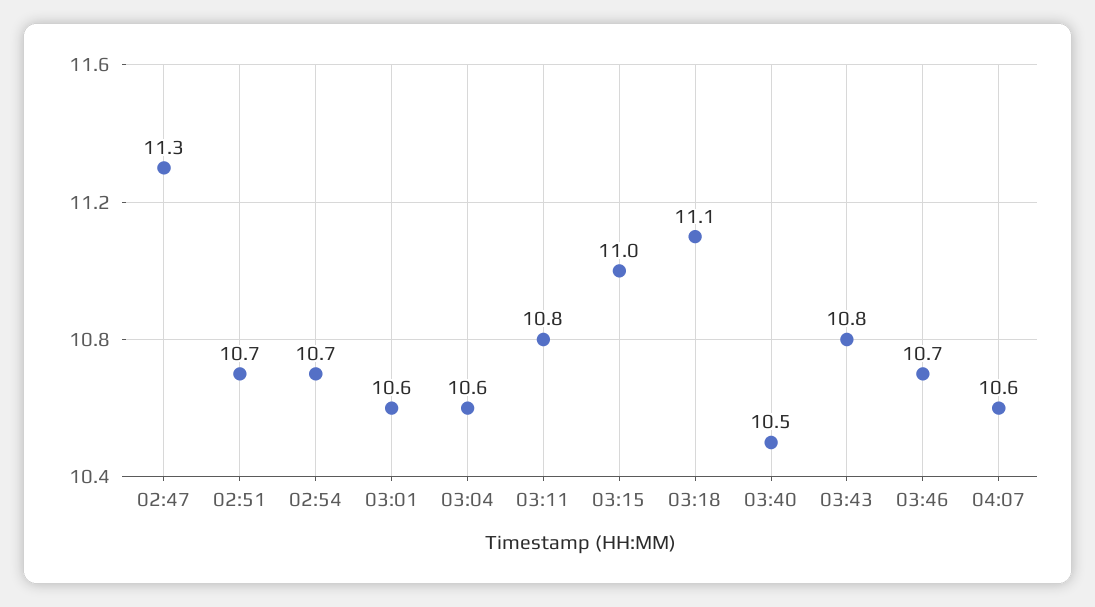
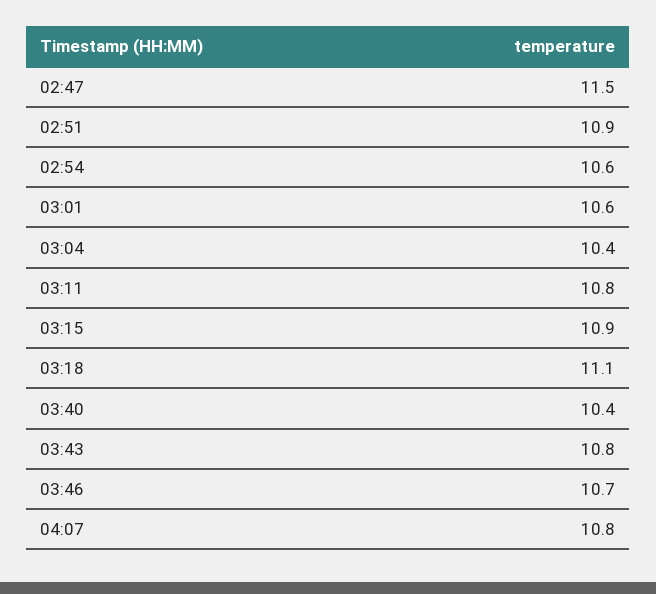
02:47: 11.3 -> 11.5
02:51: 10.7 -> 10.9
02:54: 10.7 -> 10.6
03:04: 10.6 -> 10.4
03:15: 11 -> 10.9
03:40: 10.5 -> 10.4
04:07: 10.6 -> 10.8

